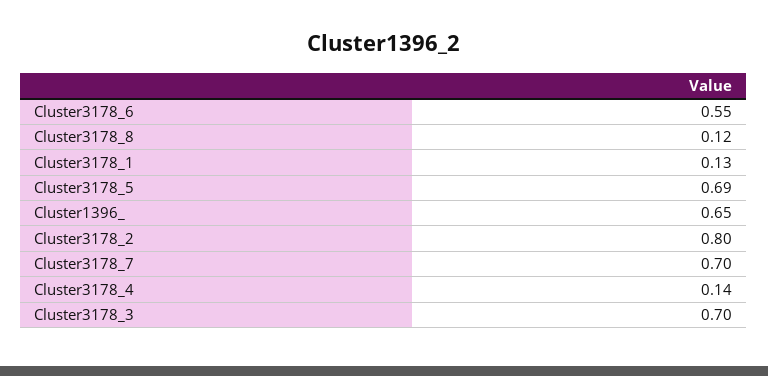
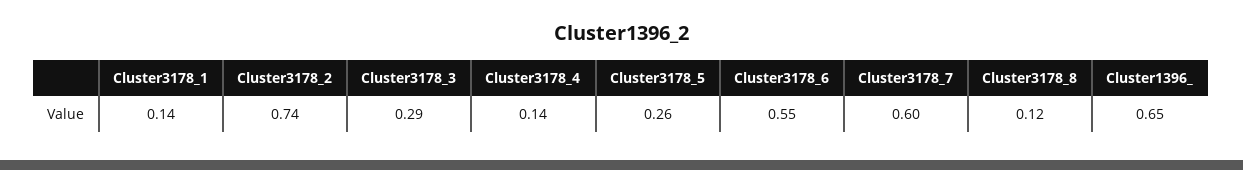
Cluster3178_1: 0.13 -> 0.14
Cluster3178_5: 0.69 -> 0.26
Cluster3178_2: 0.8 -> 0.74
Cluster3178_7: 0.7 -> 0.6
Cluster3178_3: 0.7 -> 0.29

